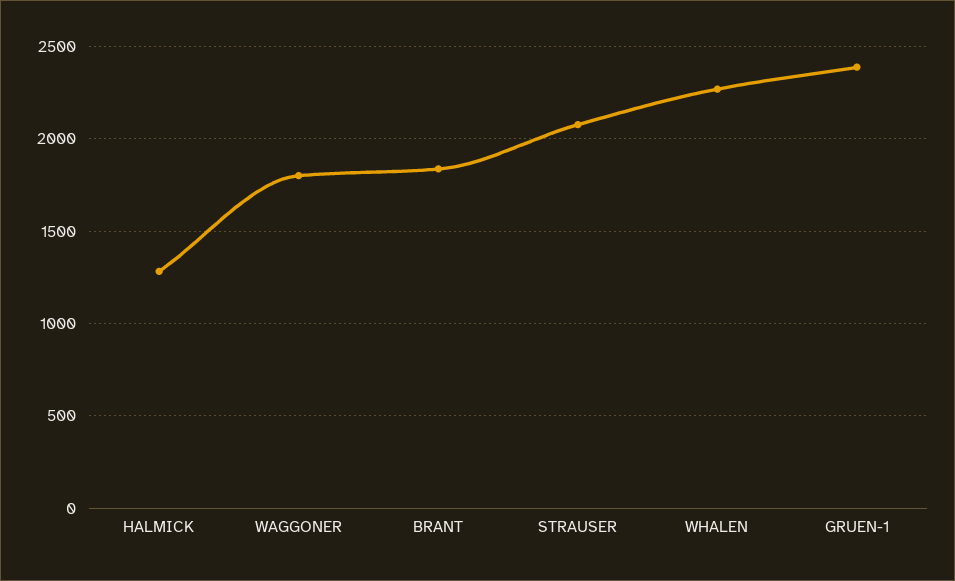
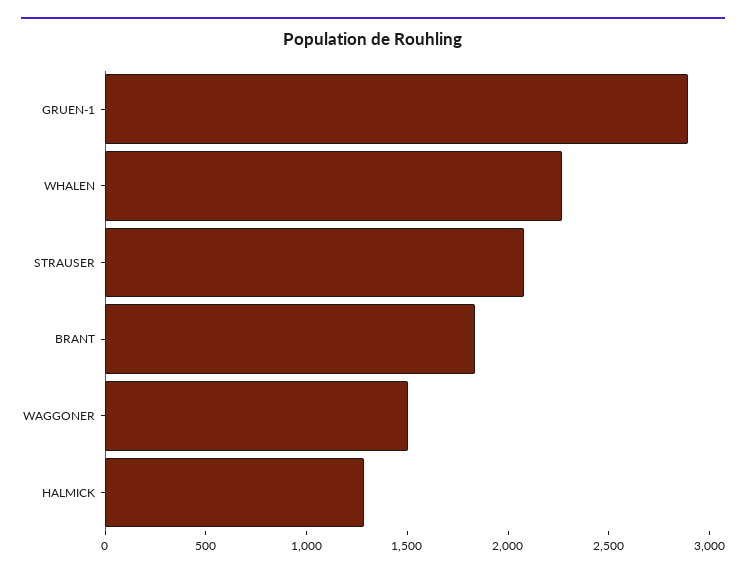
WAGGONER: 1800 -> 1500
GRUEN-1: 2400 -> 2900

